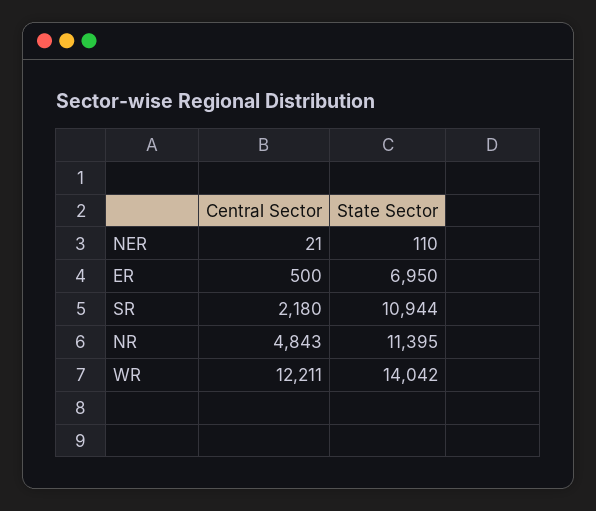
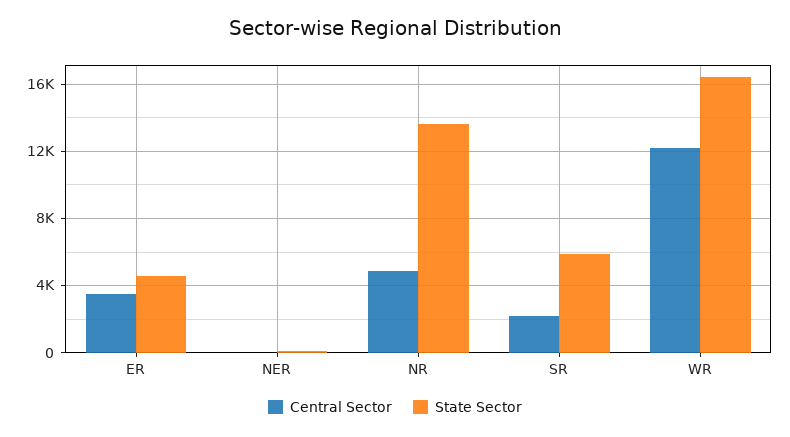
Central Sector, ER: 500 -> 3500
State Sector, ER: 6950 -> 4500
State Sector, SR: 10944 -> 6000
State Sector, NR: 11395 -> 13500
State Sector, WR: 14042 -> 16500

